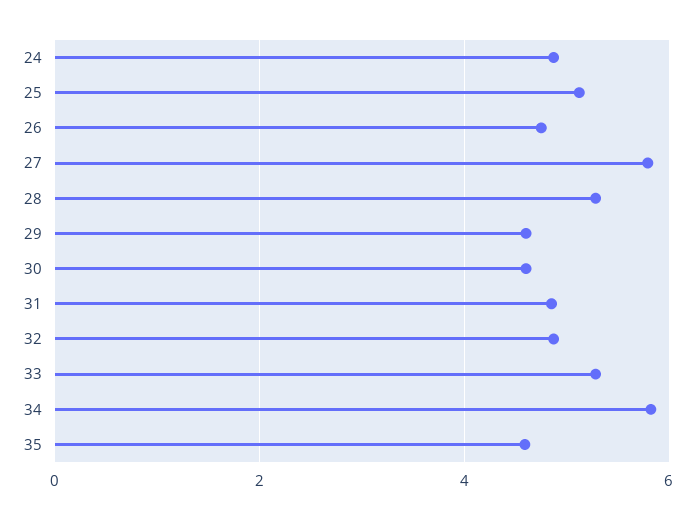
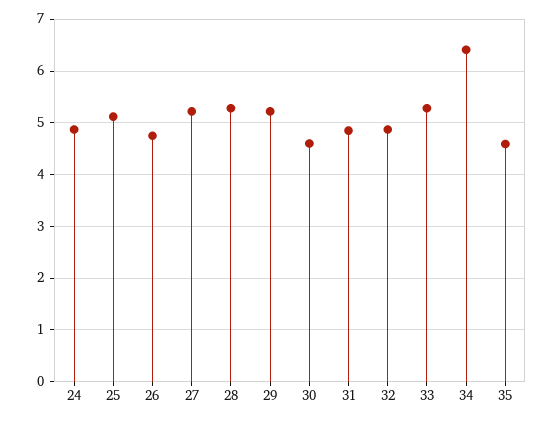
27: 5.8 -> 5.2
29: 4.6 -> 5.2
34: 5.8 -> 6.4

